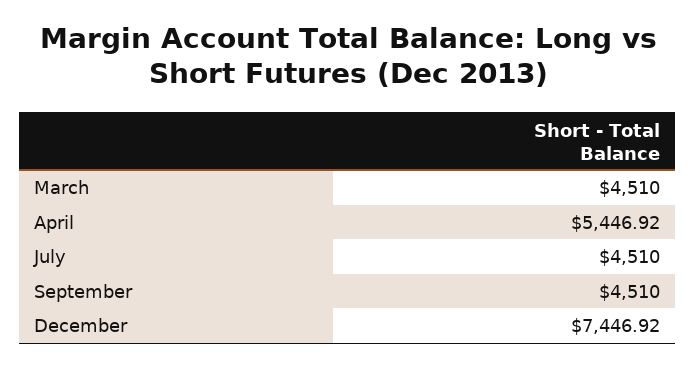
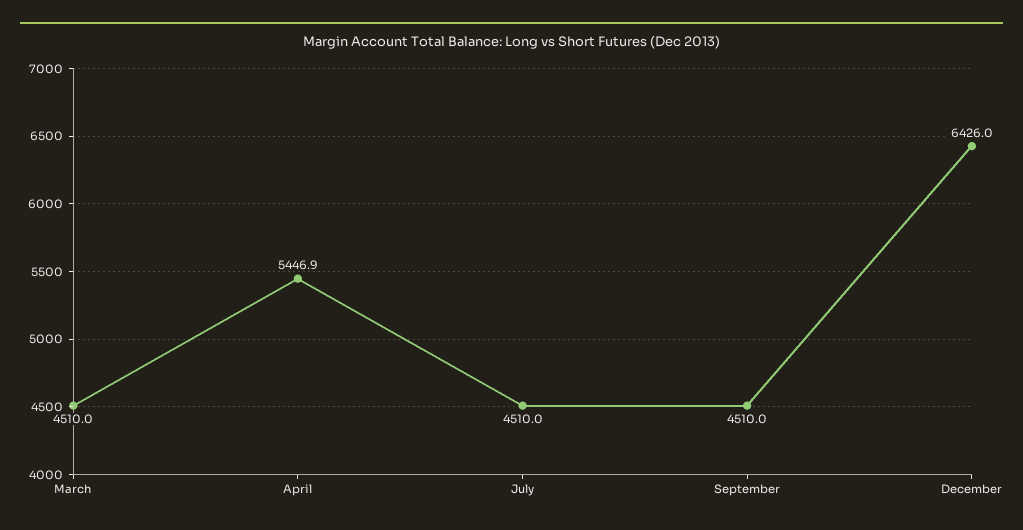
December: 7446.92 -> 6426

